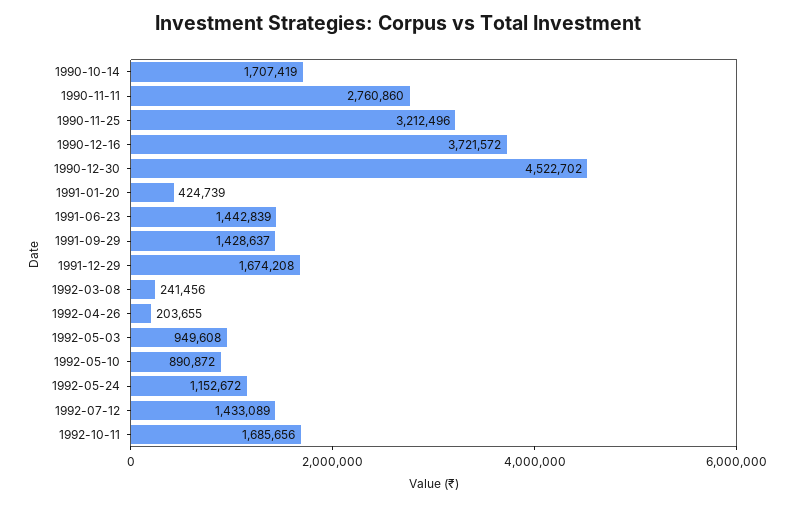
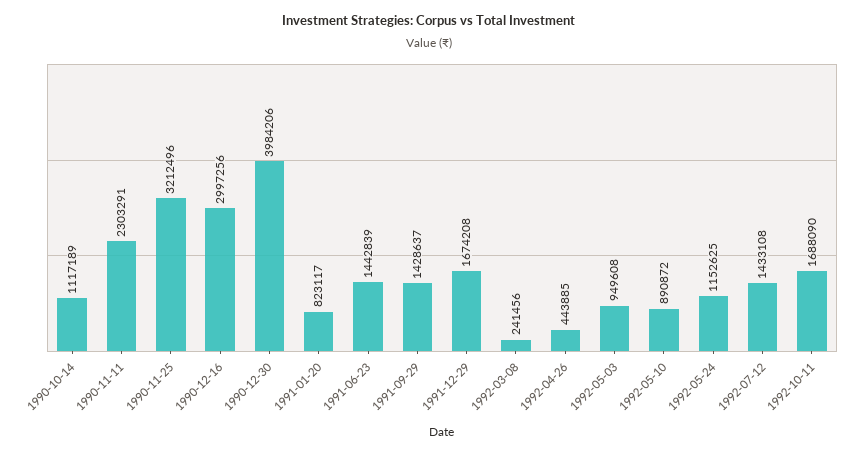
1990-10-14: 1707419 -> 1117189
1990-11-11: 2760860 -> 2303291
1990-12-16: 3721572 -> 2997256
1990-12-30: 4522702 -> 3984206
1991-01-20: 424739 -> 823117
1992-04-26: 203655 -> 443885
1992-05-24: 1152672 -> 1152625
1992-07-12: 1433089 -> 1433108
1992-10-11: 1685656 -> 1688090

